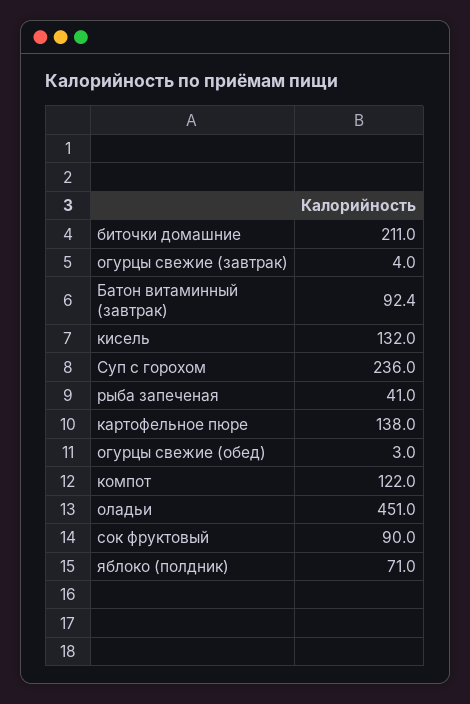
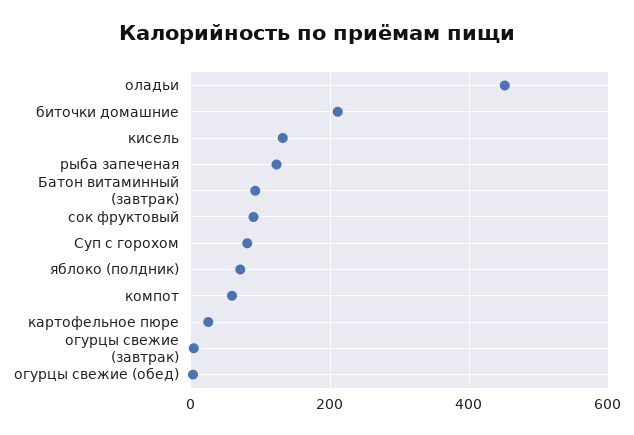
Суп с горохом: 236 -> 80
рыба запеченая: 41 -> 120
картофельное пюре: 138 -> 20
компот: 122 -> 60

